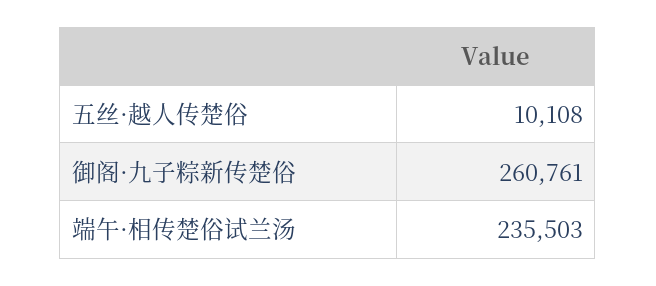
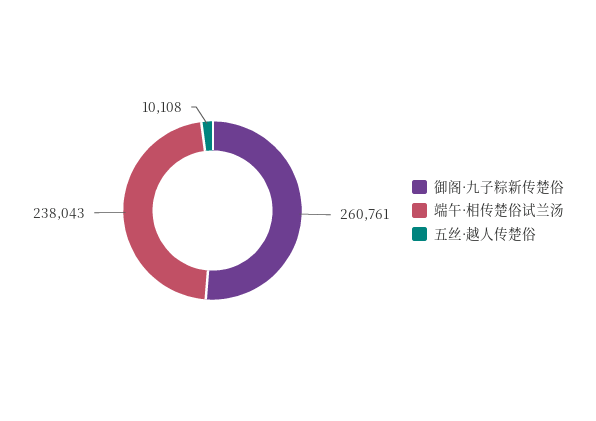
端午·相传楚俗试兰汤: 235503 -> 238043

